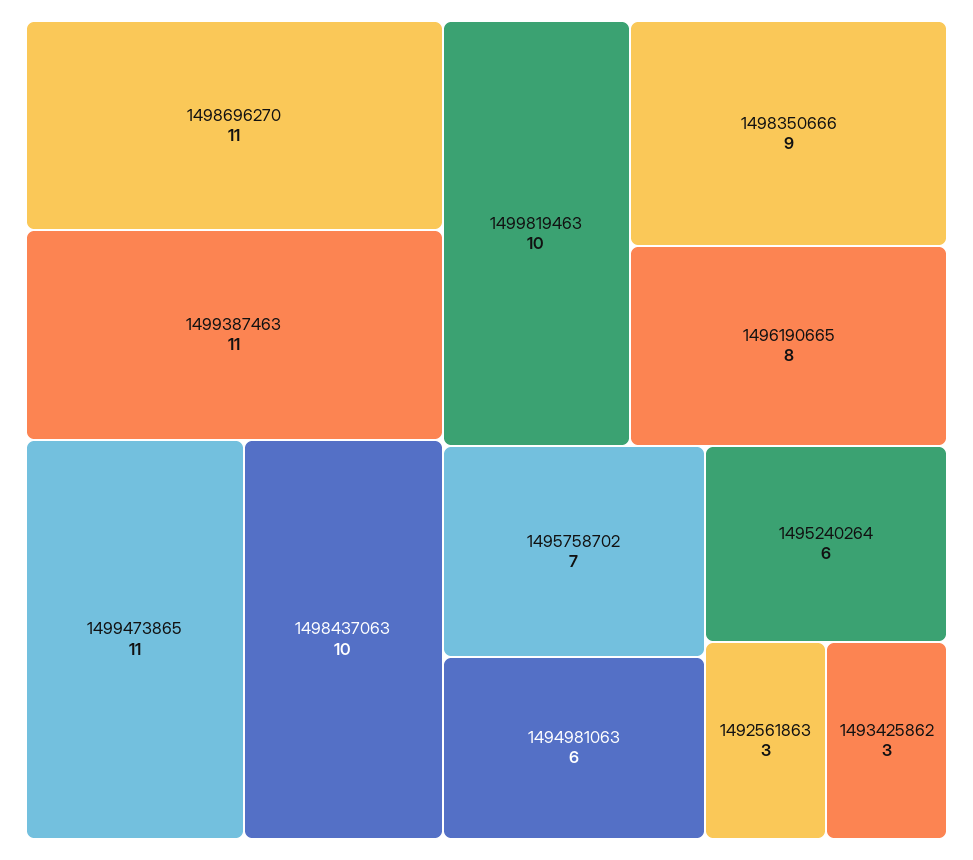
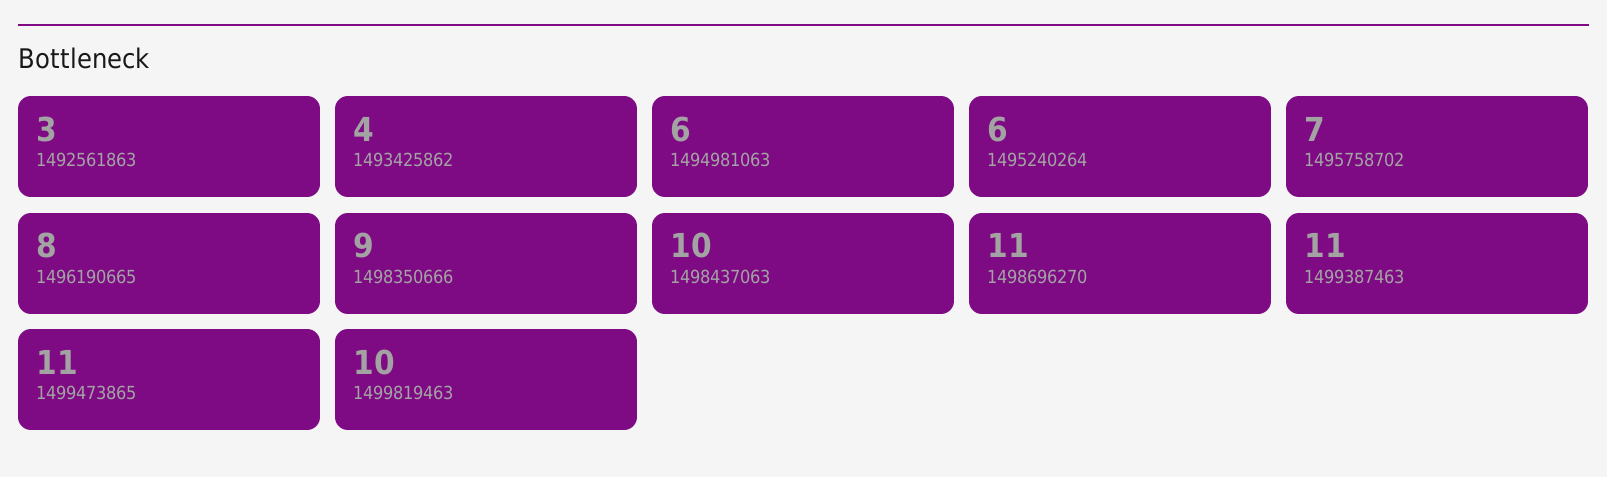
1493425862: 3 -> 4

